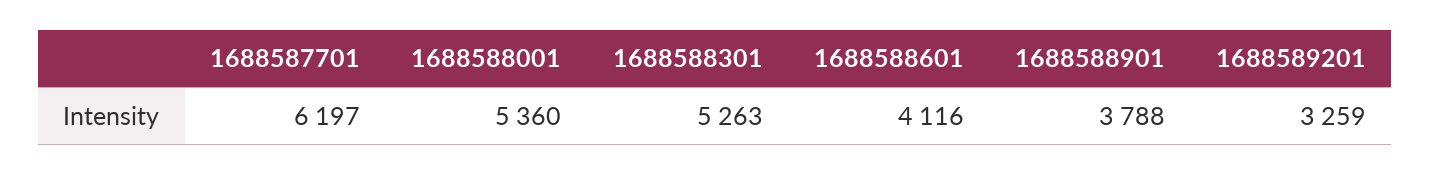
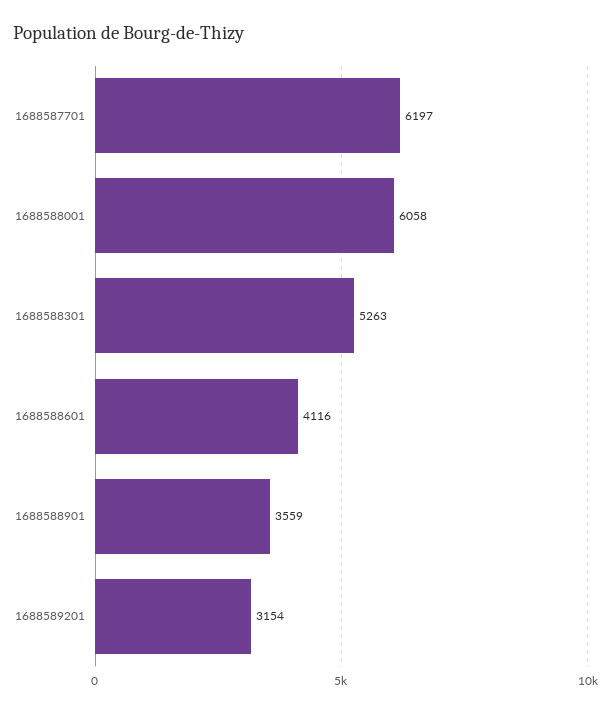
1688588001: 5360 -> 6058
1688588901: 3788 -> 3559
1688589201: 3259 -> 3154

